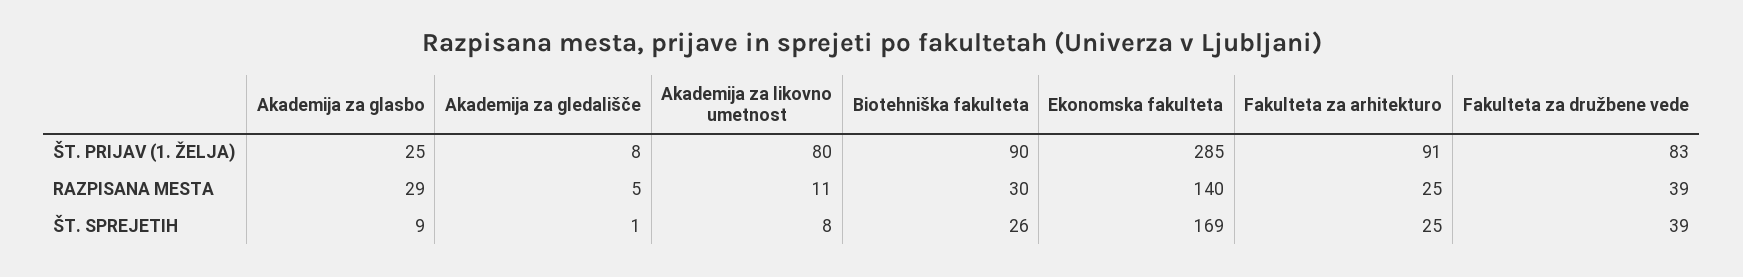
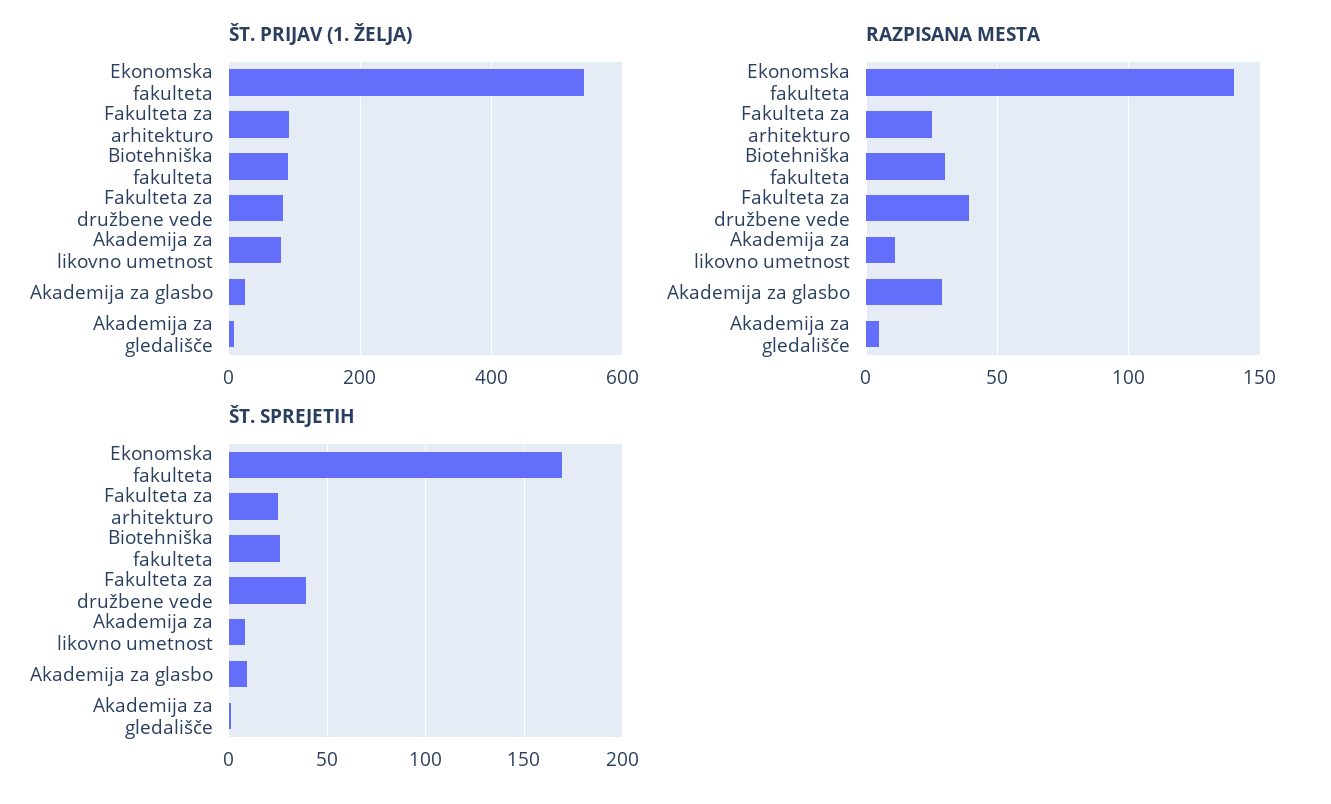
ŠT. PRIJAV (1. ŽELJA), Ekonomska fakulteta: 285 -> 540

